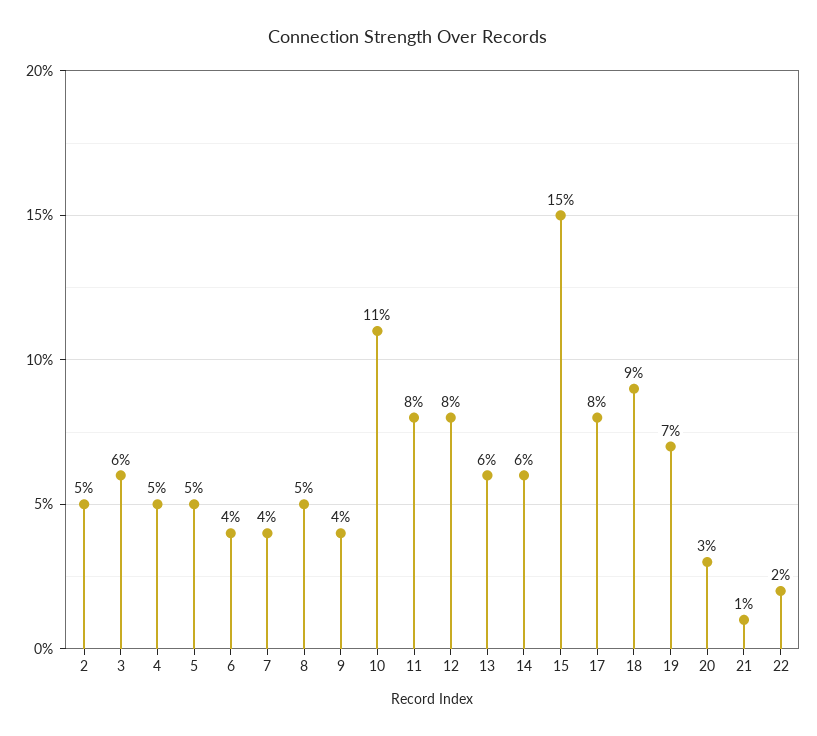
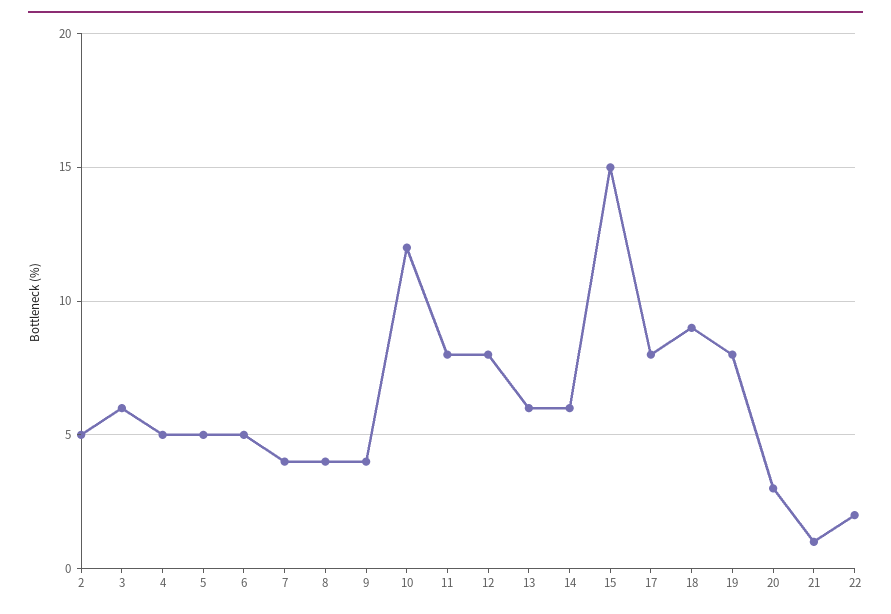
6: 4 -> 5
8: 5 -> 4
10: 11 -> 12
19: 7 -> 8

